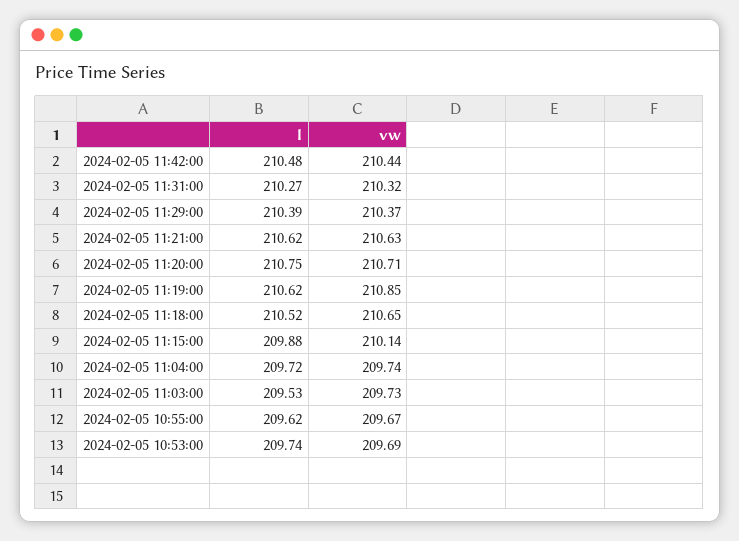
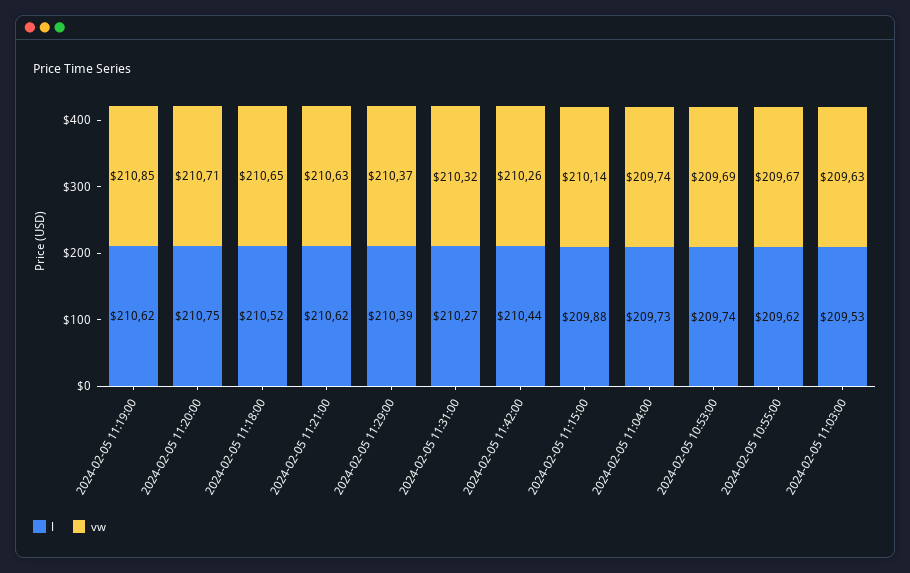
l, 2024-02-05 11:42:00: 210.48 -> 210.44
vw, 2024-02-05 11:42:00: 210.44 -> 210.26
l, 2024-02-05 11:04:00: 209.72 -> 209.73
vw, 2024-02-05 11:03:00: 209.73 -> 209.63

